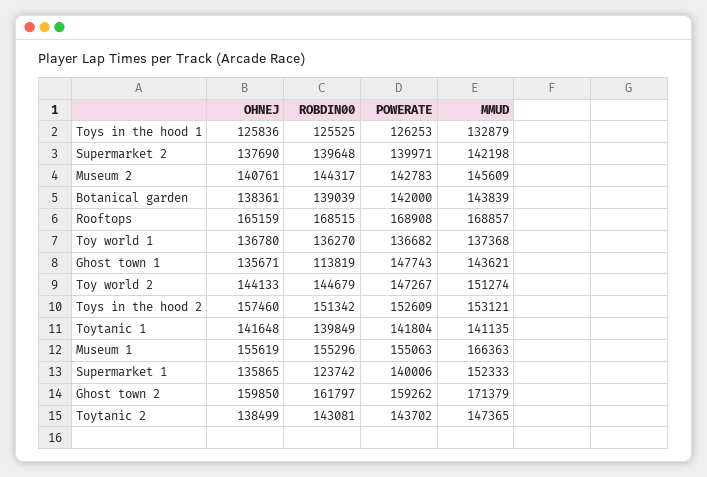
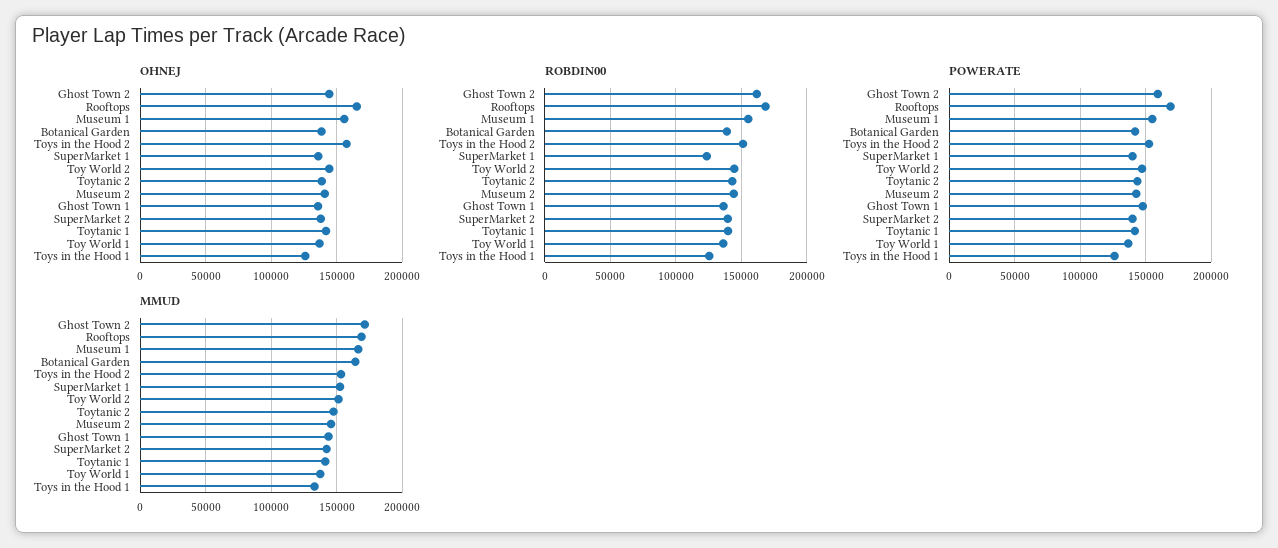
MMUD, Botanical garden: 143839 -> 165000
ROBDIN00, Ghost town 1: 113819 -> 135000
OHNEJ, Ghost town 2: 159850 -> 145000

